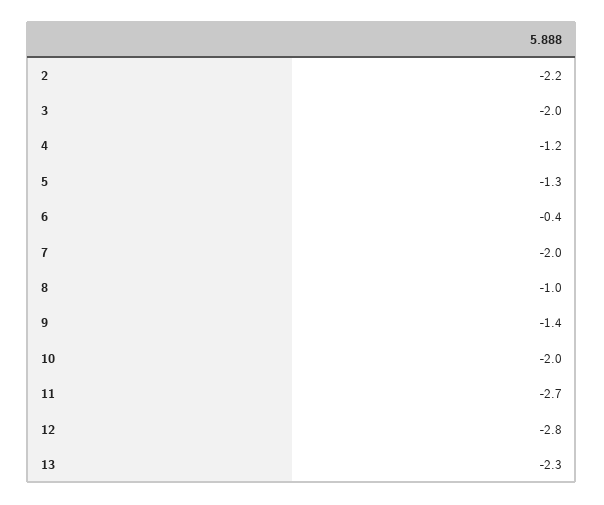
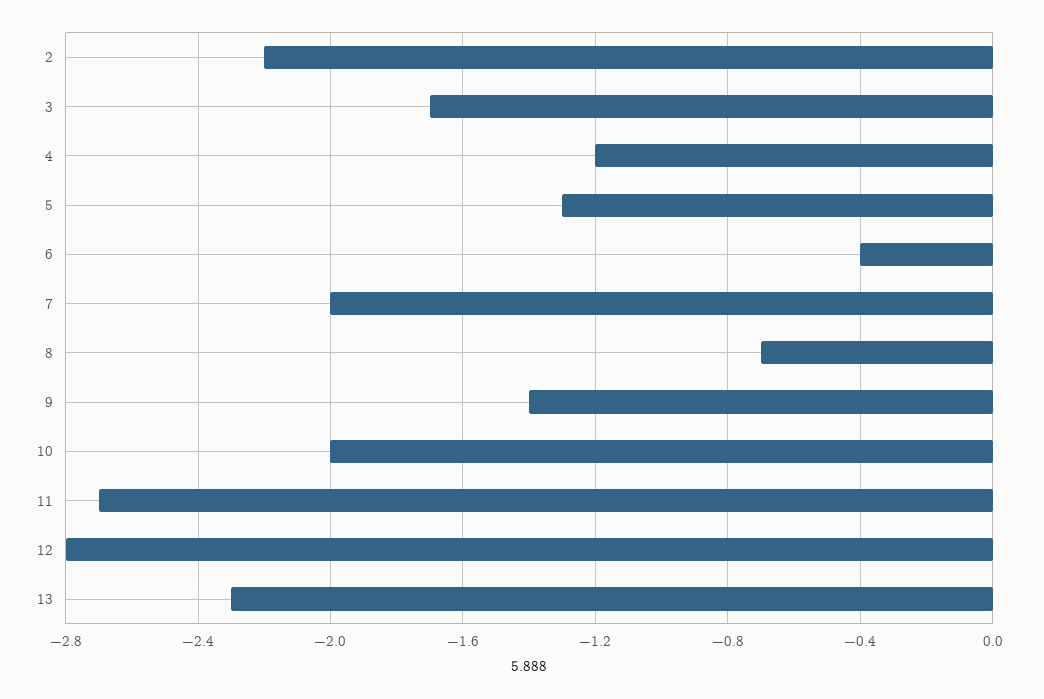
3: -2 -> -1.7
8: -1 -> -0.7

